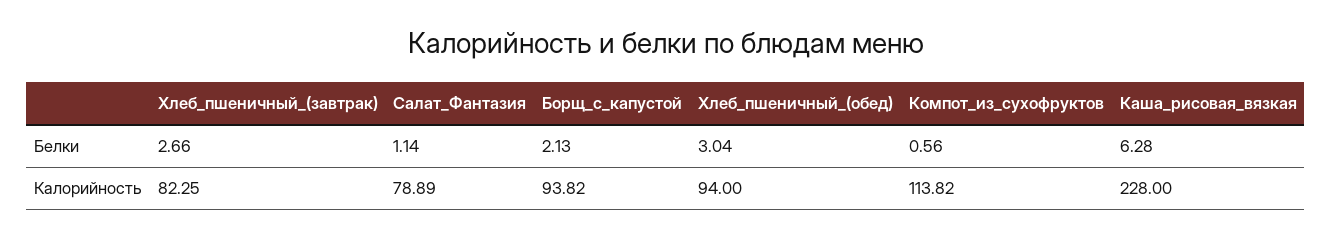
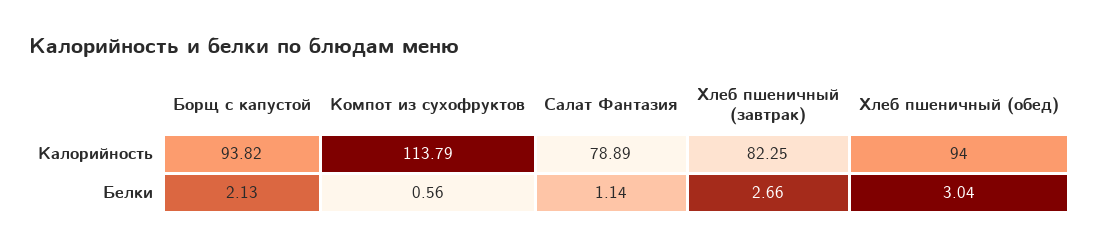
Каша_рисовая_вязкая, Белки: 6.28 -> none
Компот_из_сухофруктов, Калорийность: 113.82 -> 113.79
Каша_рисовая_вязкая, Калорийность: 228 -> none

